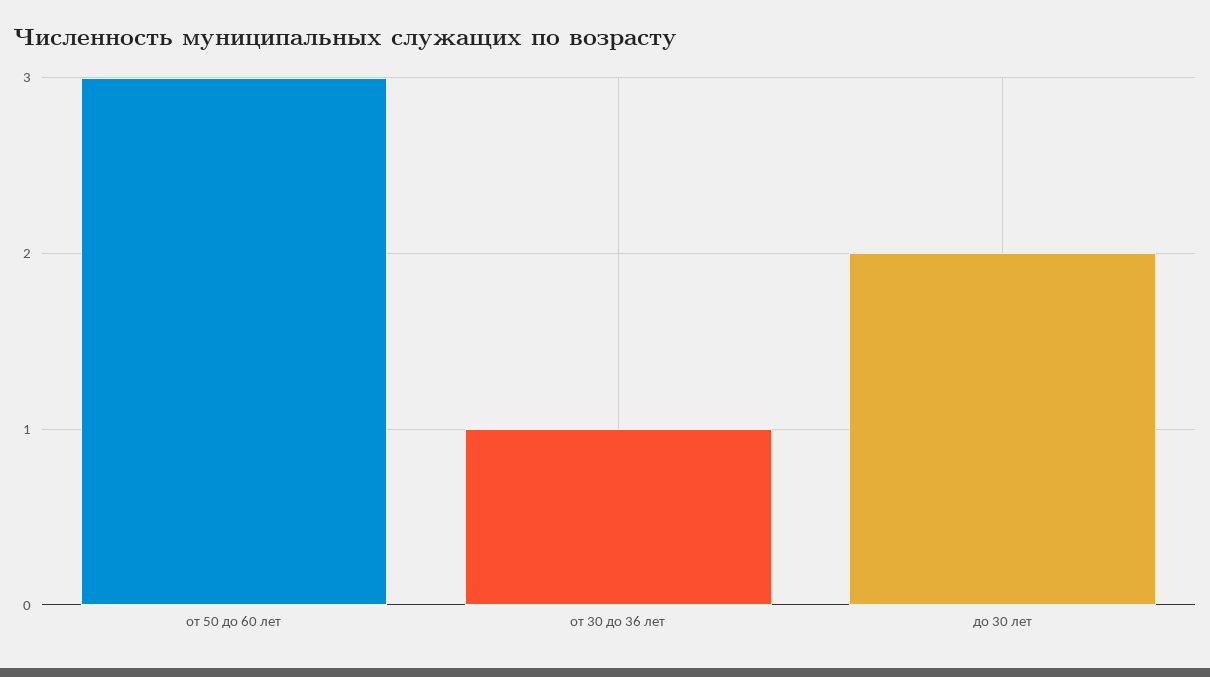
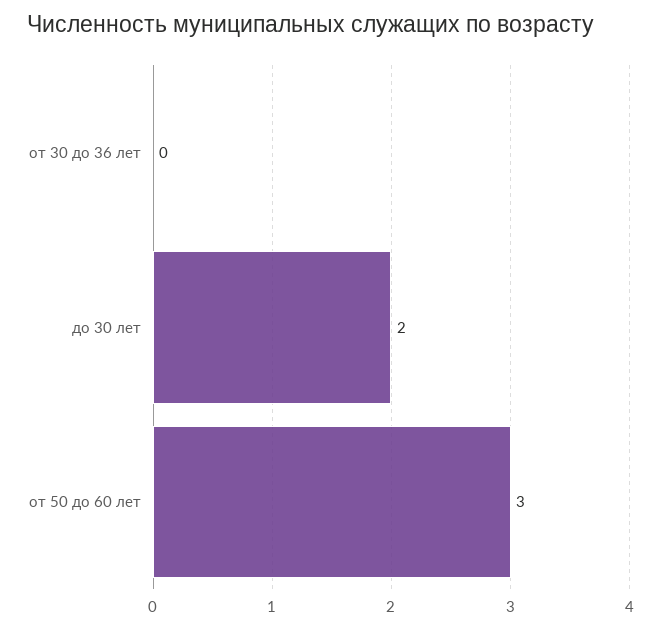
от 30 до 36 лет: 1 -> 0

